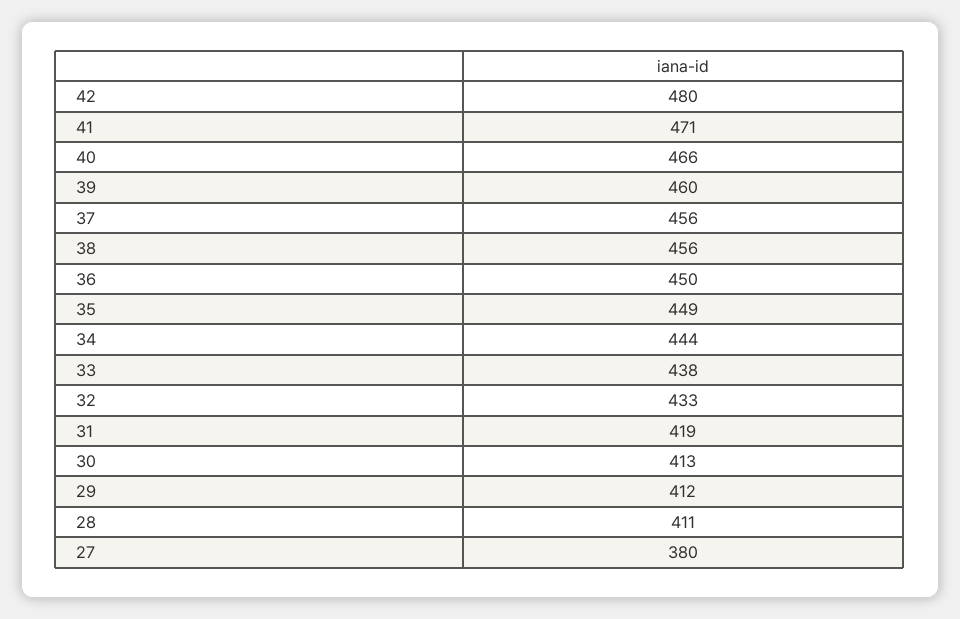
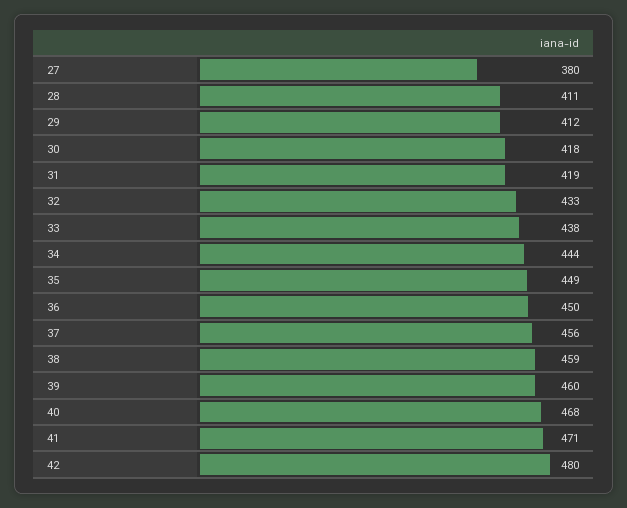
40: 466 -> 468
38: 456 -> 459
30: 413 -> 418

